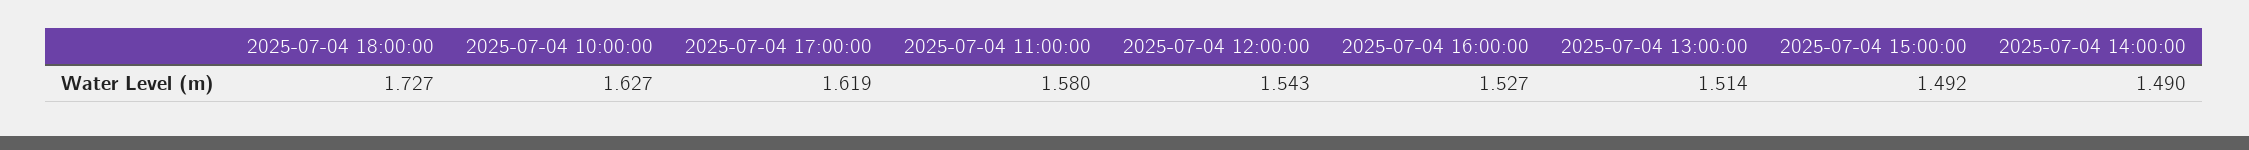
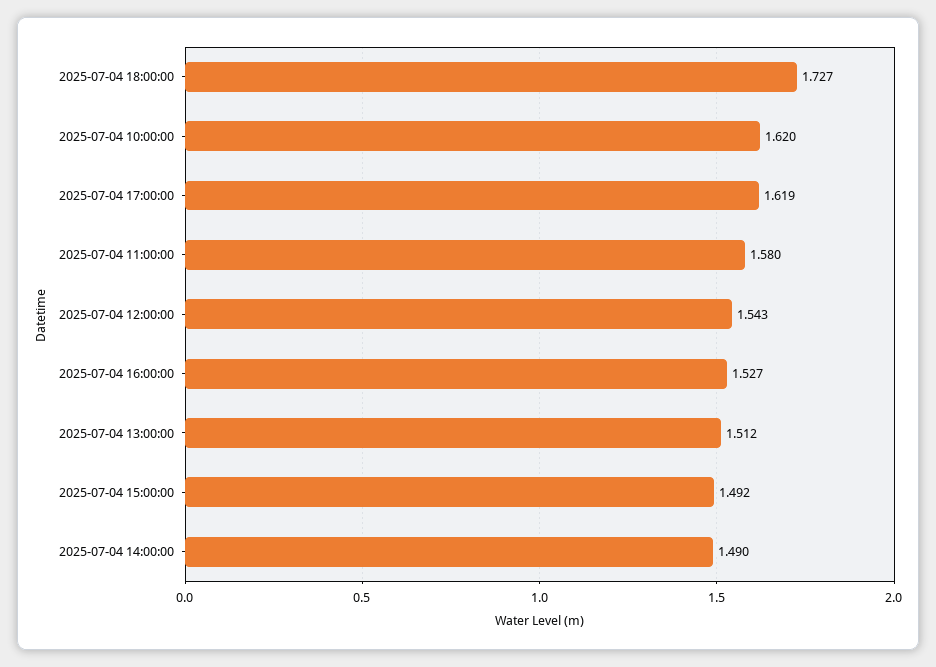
2025-07-04 10:00:00: 1.627 -> 1.62
2025-07-04 13:00:00: 1.514 -> 1.512

